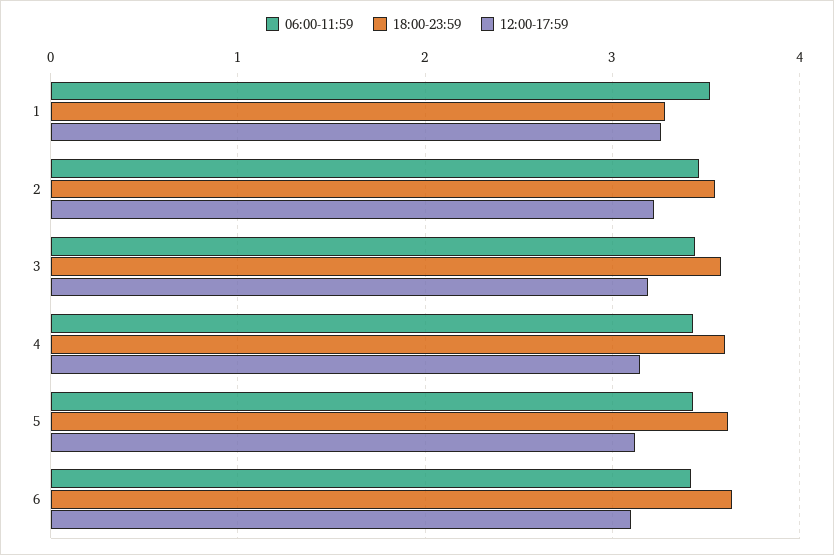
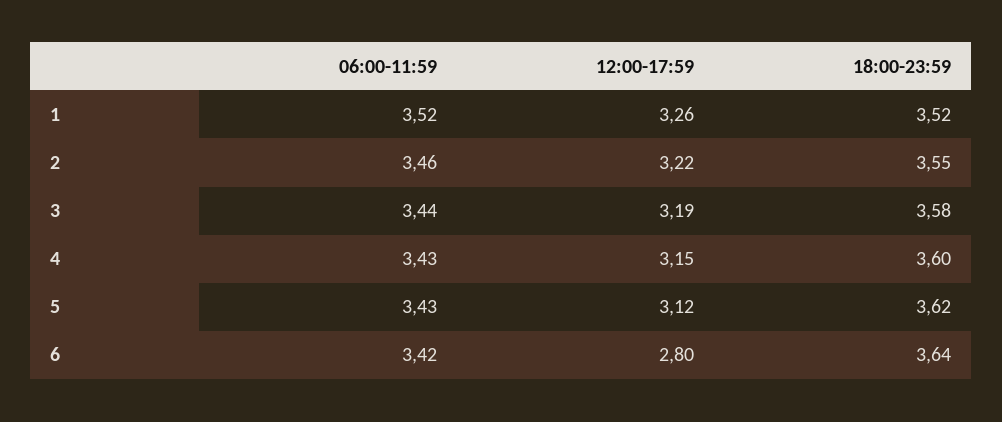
18:00-23:59, 1: 3.3 -> 3.52
12:00-17:59, 6: 3.1 -> 2.8

